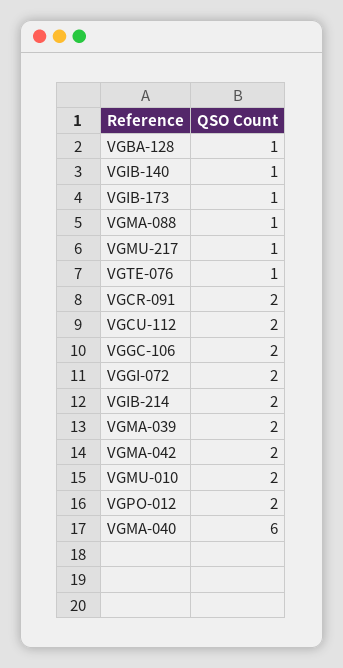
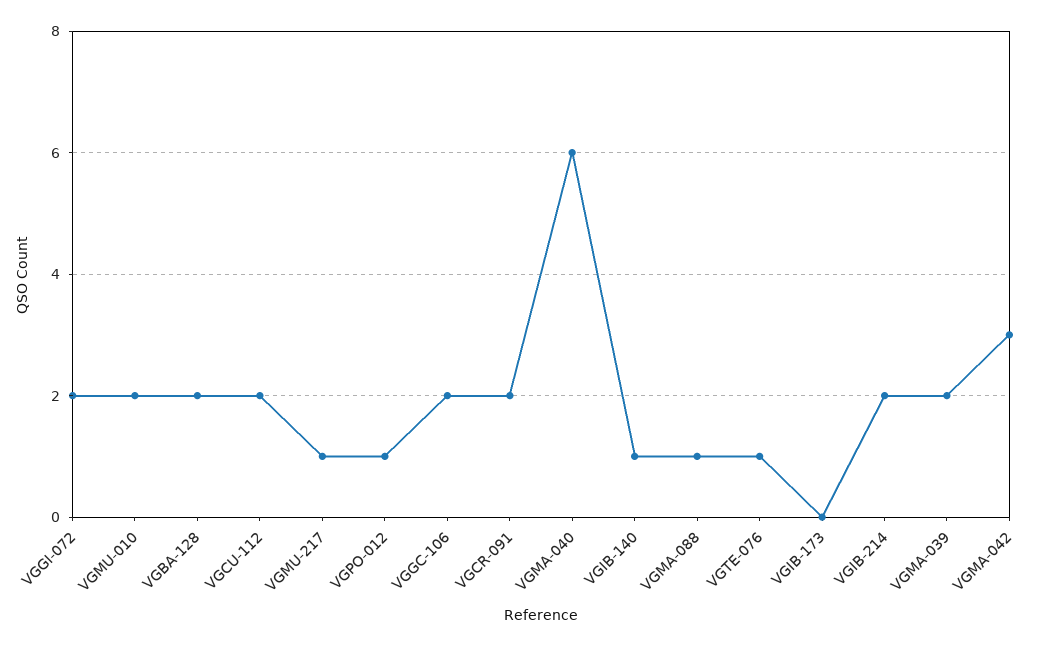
VGBA-128: 1 -> 2
VGIB-173: 1 -> 0
VGMA-042: 2 -> 3
VGPO-012: 2 -> 1

